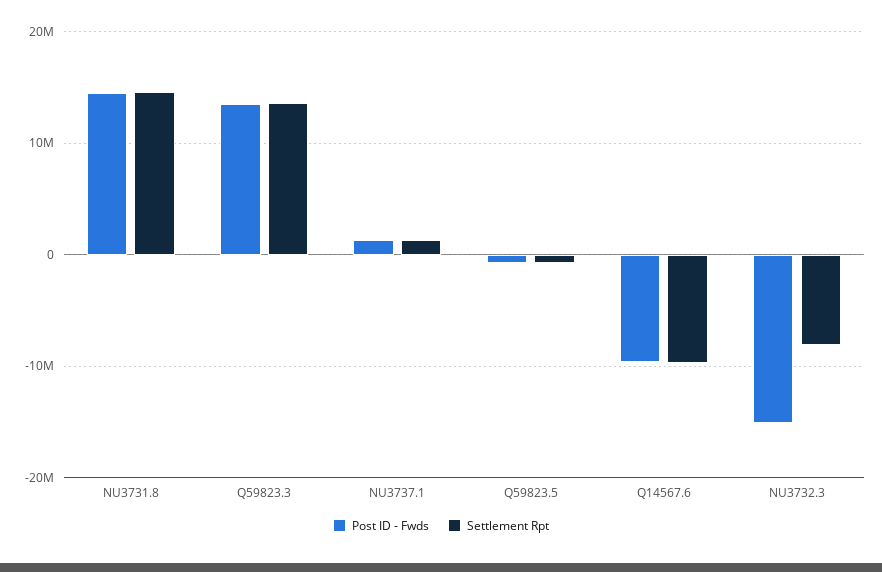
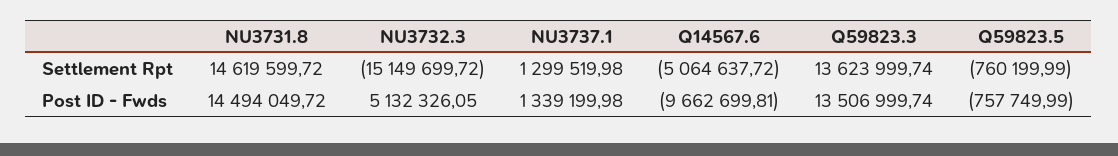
Settlement Rpt, Q14567.6: -10000000 -> -5064637.72
Post ID - Fwds, NU3732.3: -15000000 -> 5132326.05
Settlement Rpt, NU3732.3: -8000000 -> -15149699.72

